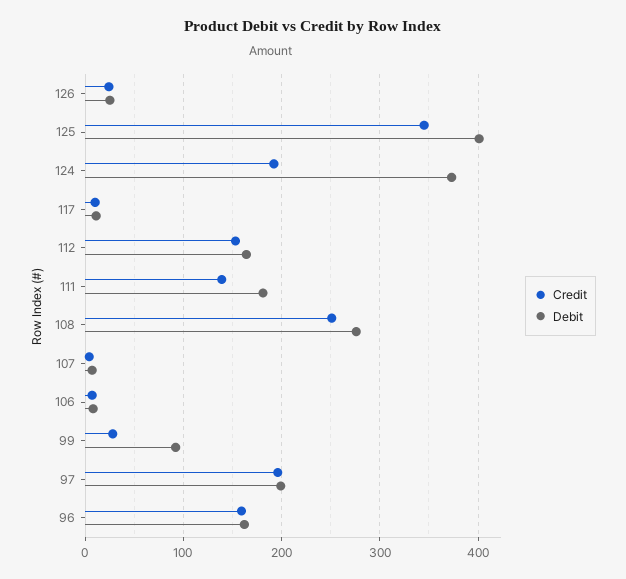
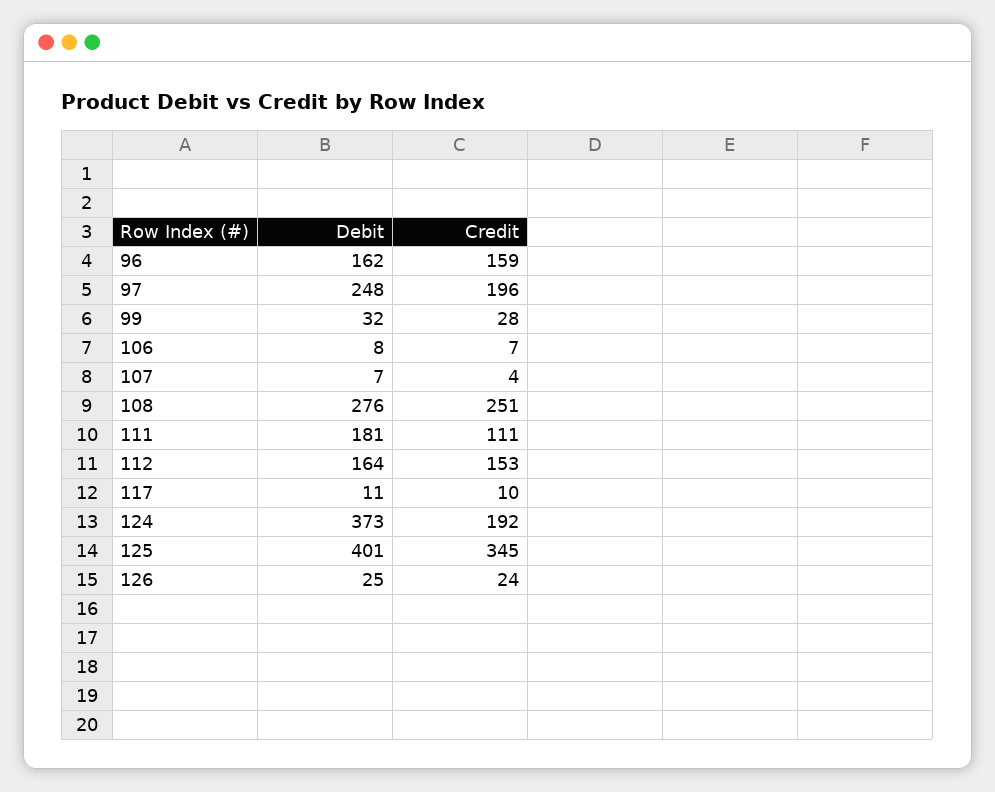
Credit, 111: 140 -> 111
Debit, 99: 90 -> 32
Debit, 97: 200 -> 248

